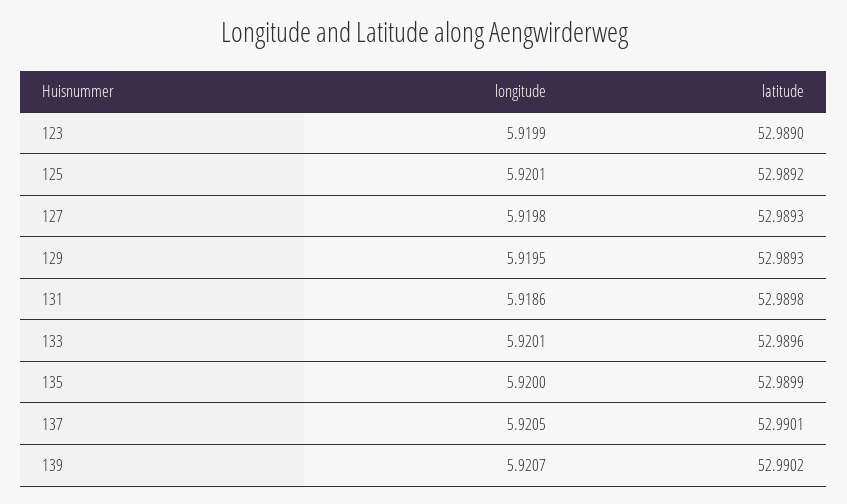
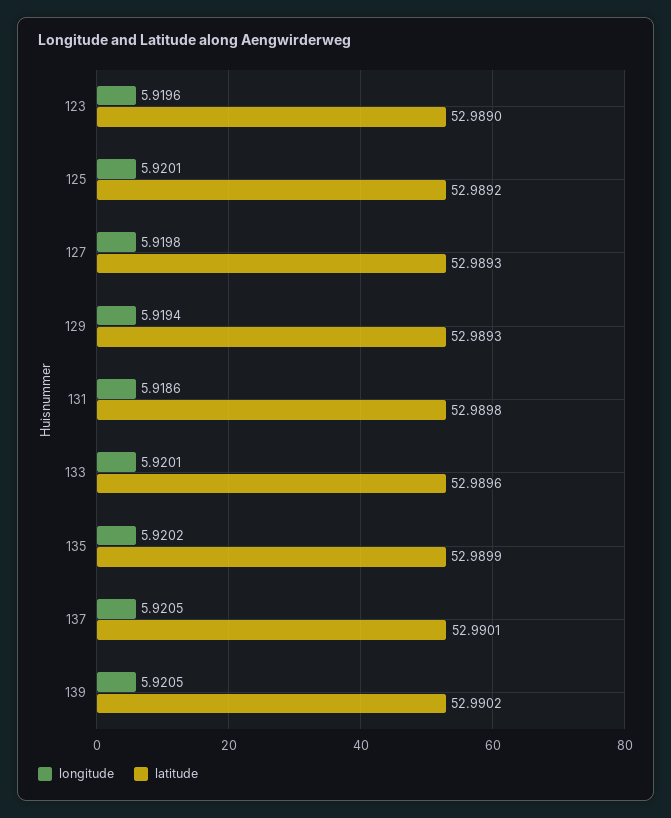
longitude, 123: 5.9199 -> 5.9196
longitude, 129: 5.9195 -> 5.9194
longitude, 135: 5.92 -> 5.9202
longitude, 139: 5.9207 -> 5.9205

